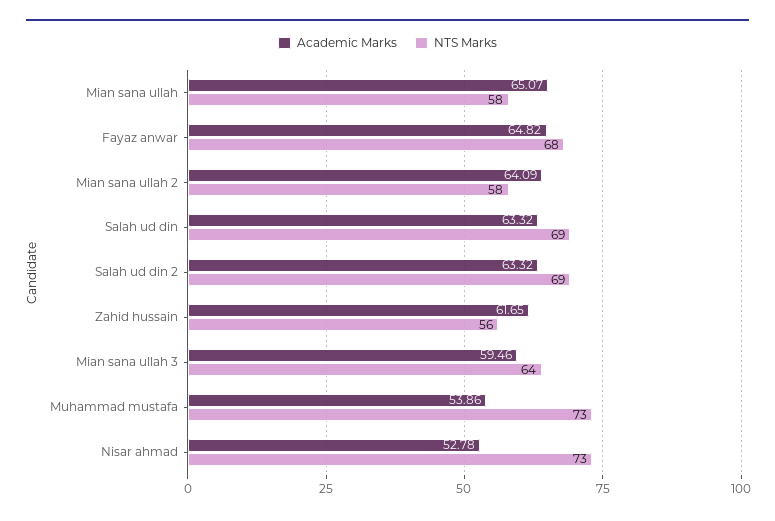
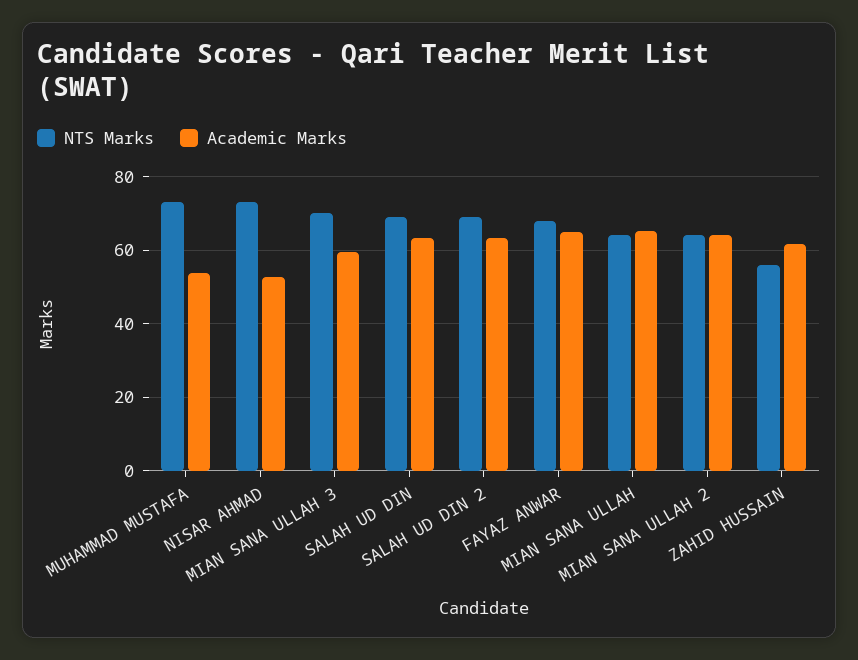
NTS Marks, Mian sana ullah: 58 -> 64
NTS Marks, Mian sana ullah 2: 58 -> 64
NTS Marks, Mian sana ullah 3: 64 -> 70

